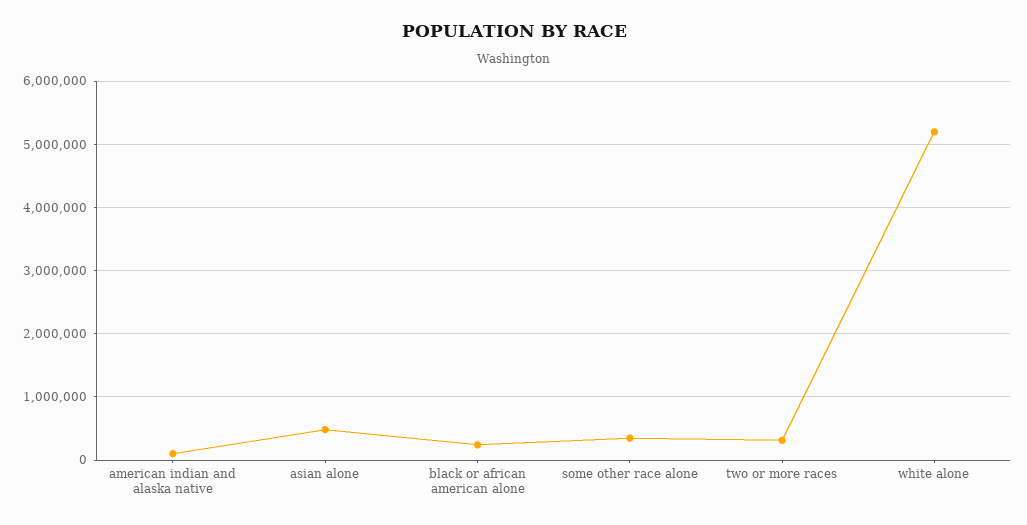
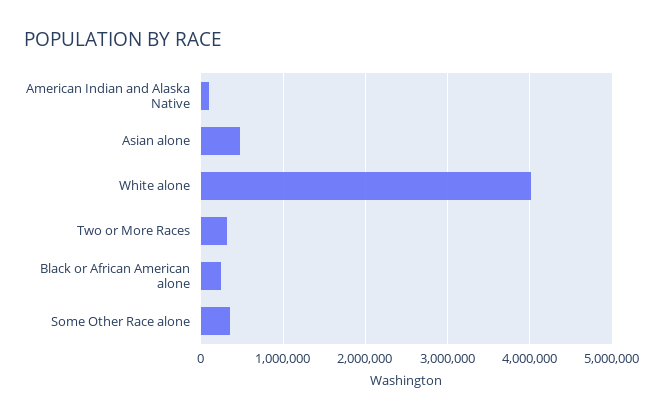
white alone: 5200000 -> 4000000

